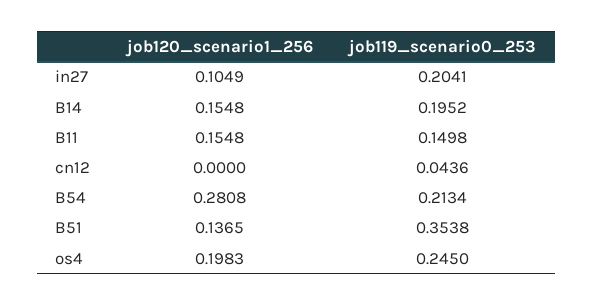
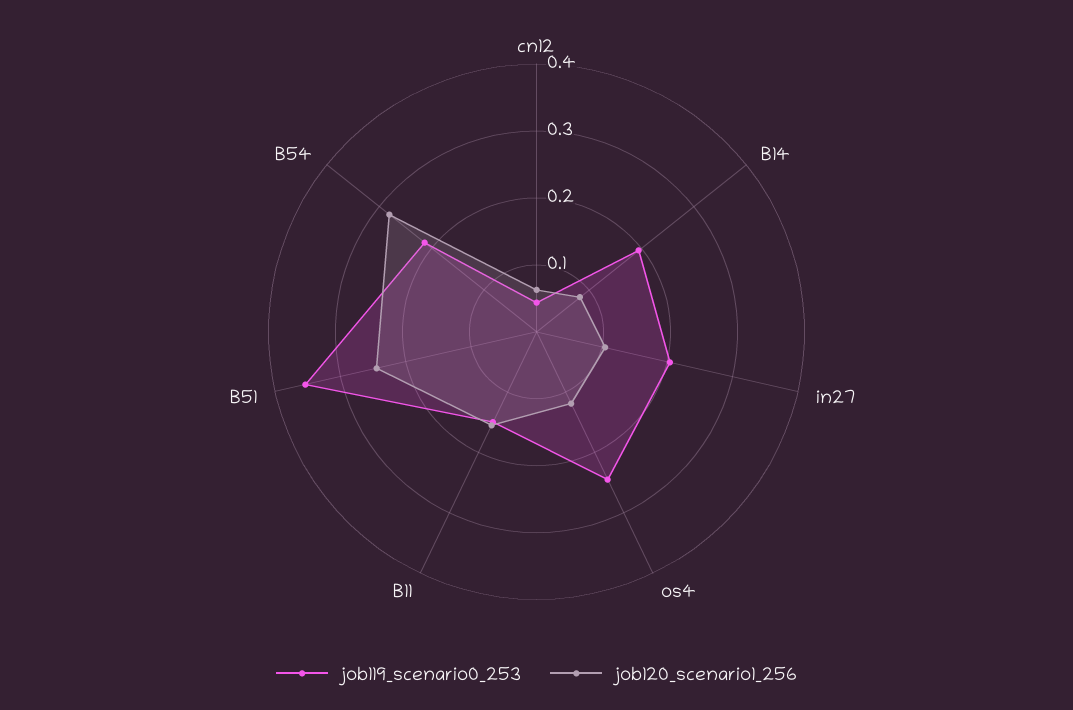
job120_scenario1_256, B14: 0.1548 -> 0.08
job120_scenario1_256, cn12: 0 -> 0.06
job120_scenario1_256, B51: 0.1365 -> 0.24
job120_scenario1_256, os4: 0.1983 -> 0.12

